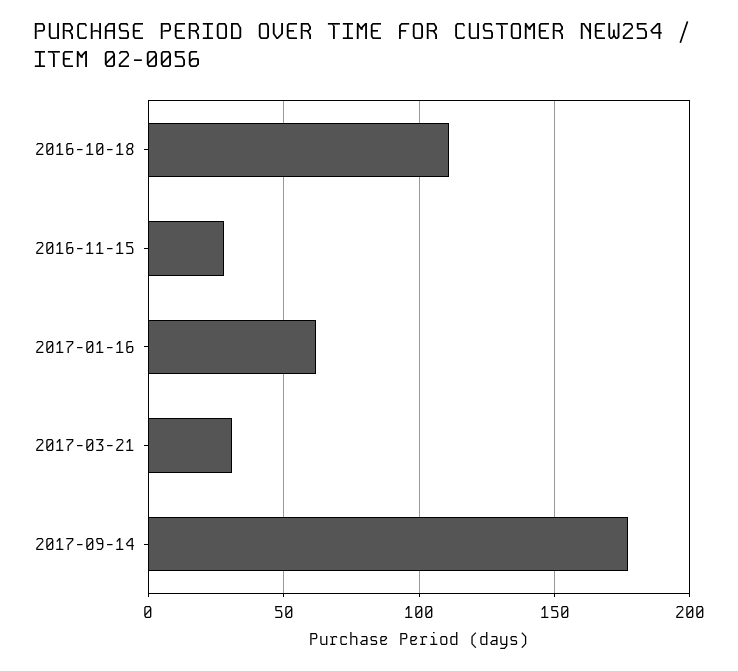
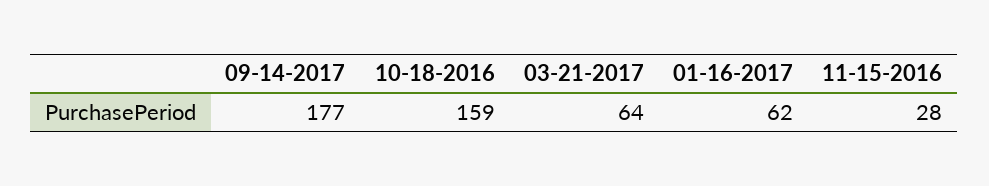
2016-10-18: 110 -> 159
2017-03-21: 30 -> 64

